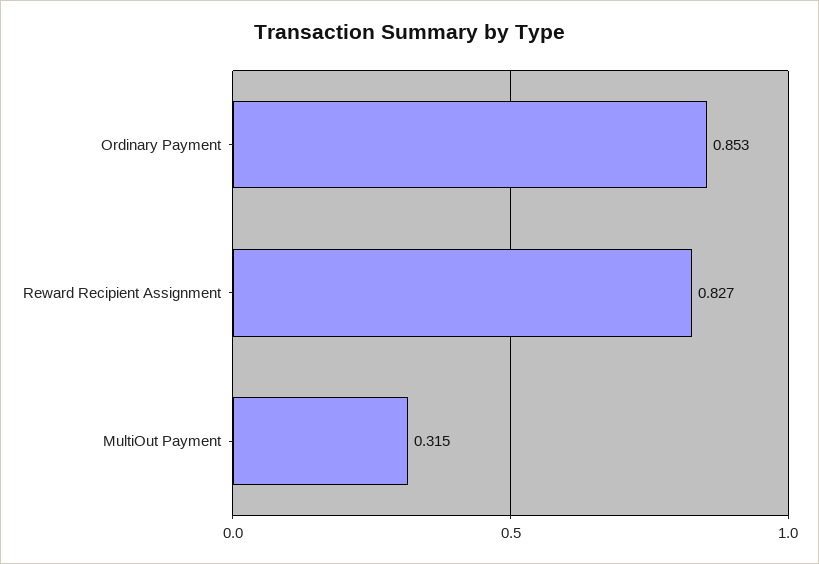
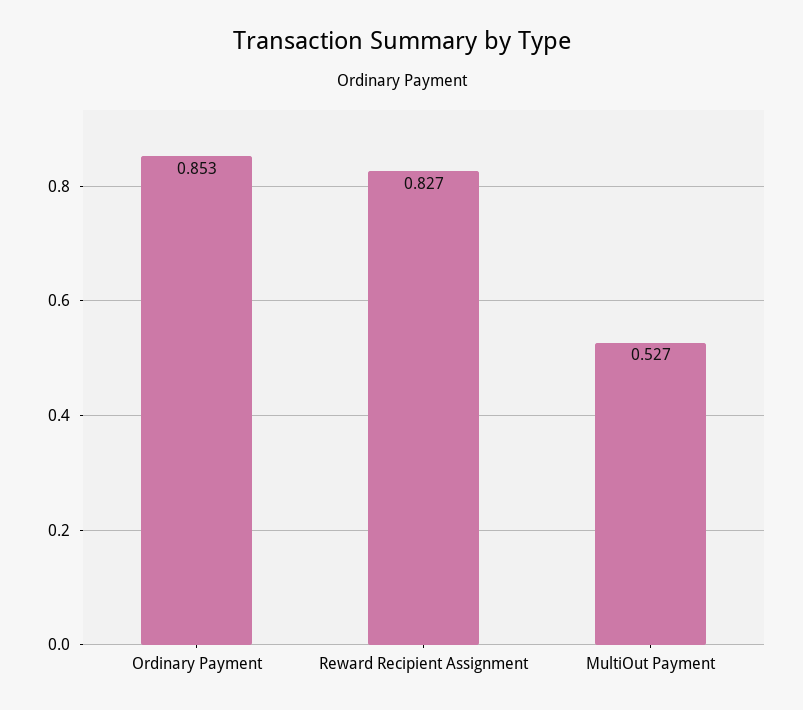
MultiOut Payment: 0.315 -> 0.527

